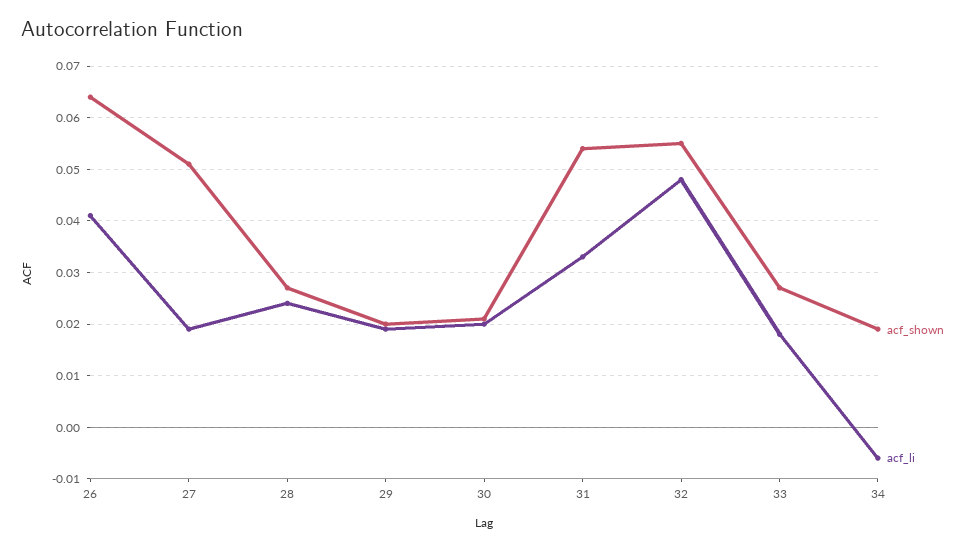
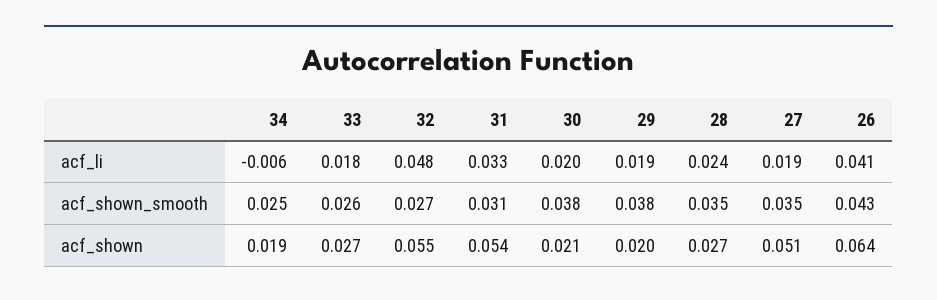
acf_shown_smooth, 34: none -> 0.025
acf_shown_smooth, 33: none -> 0.026
acf_shown_smooth, 32: none -> 0.027
acf_shown_smooth, 31: none -> 0.031
acf_shown_smooth, 30: none -> 0.038
acf_shown_smooth, 29: none -> 0.038
acf_shown_smooth, 28: none -> 0.035
acf_shown_smooth, 27: none -> 0.035
acf_shown_smooth, 26: none -> 0.043

